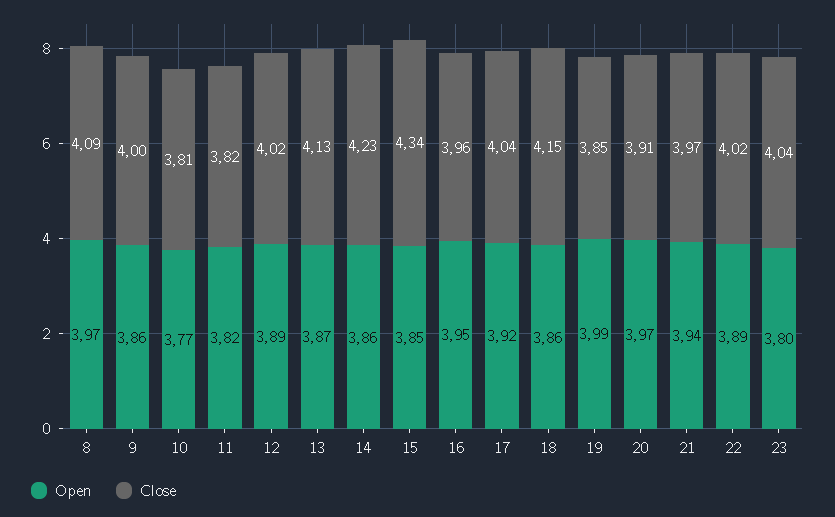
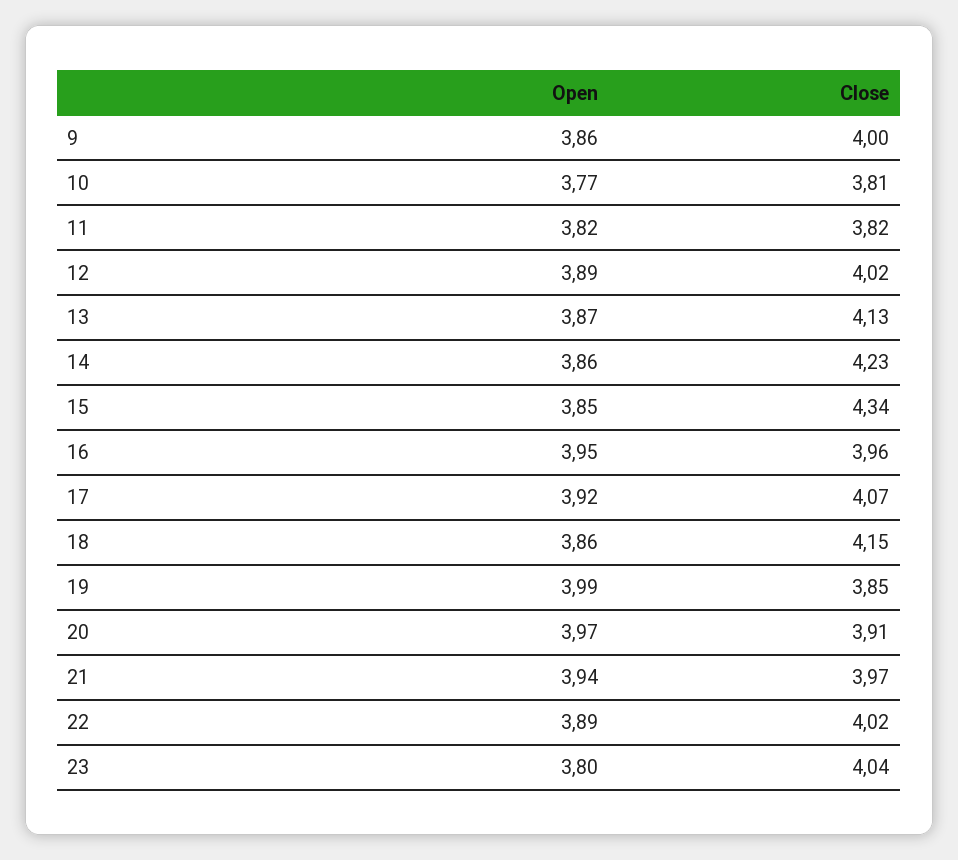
Open, 8: 3.97 -> none
Close, 8: 4.09 -> none
Close, 17: 4.04 -> 4.07

